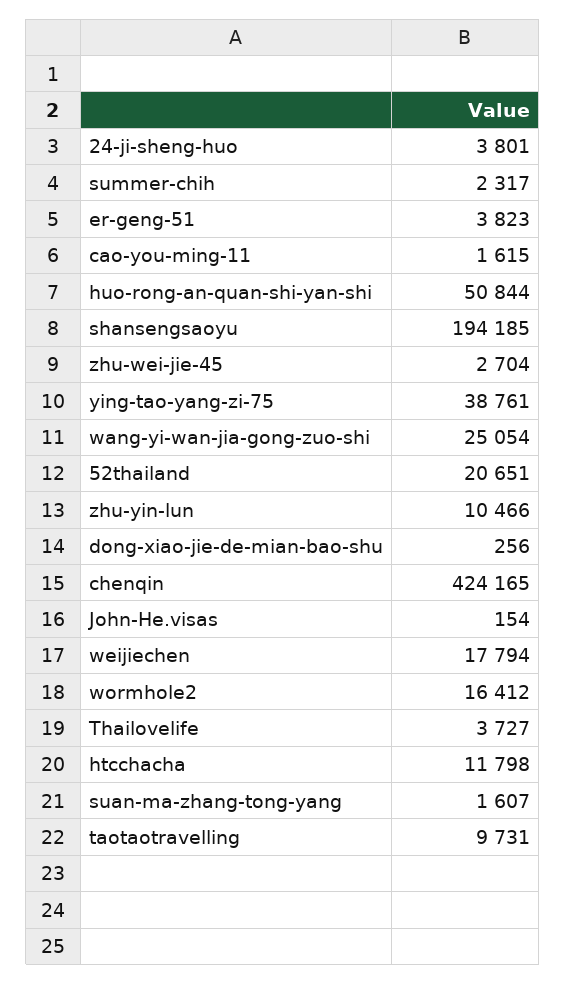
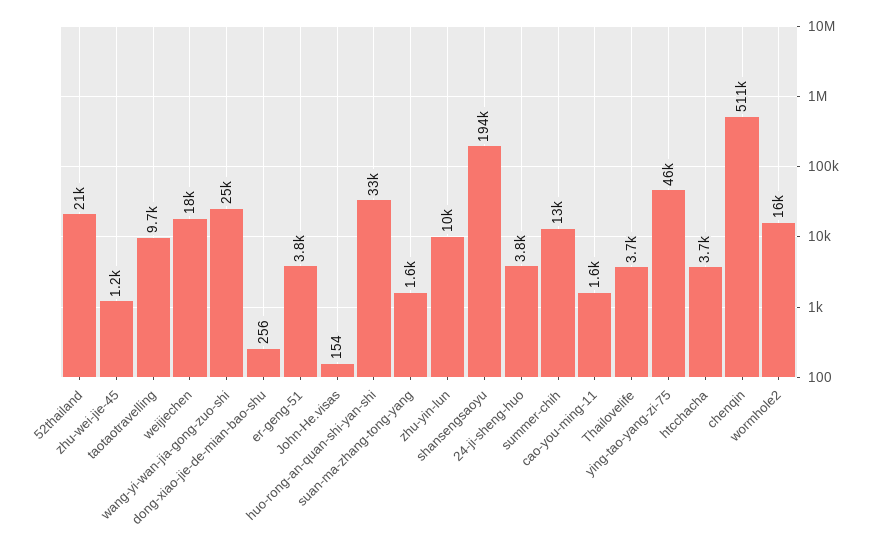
summer-chih: 2317 -> 13000
huo-rong-an-quan-shi-yan-shi: 50844 -> 33000
zhu-wei-jie-45: 2704 -> 1200
ying-tao-yang-zi-75: 38761 -> 46000
chenqin: 424165 -> 511000
htcchacha: 11798 -> 3700

